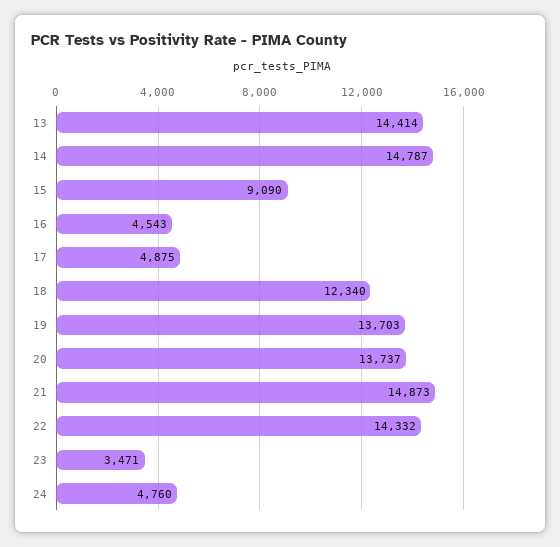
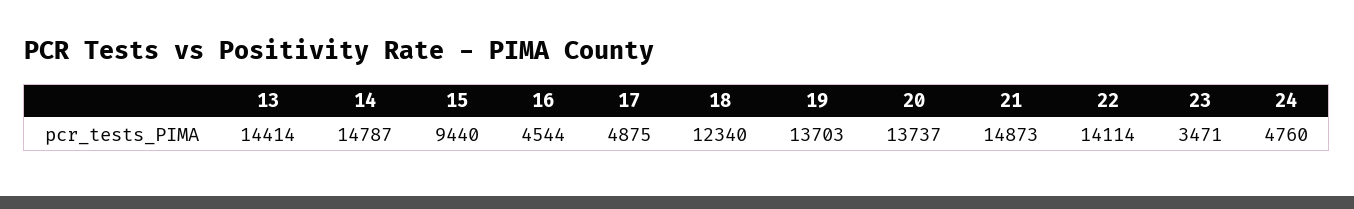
15: 9090 -> 9440
16: 4543 -> 4544
22: 14332 -> 14114

